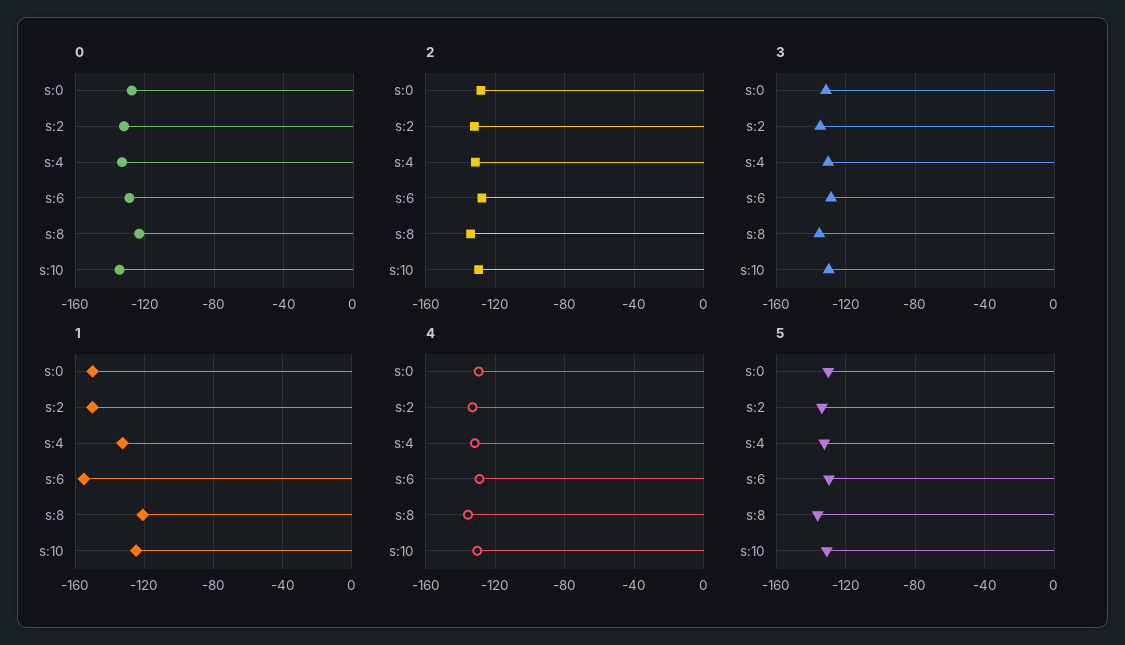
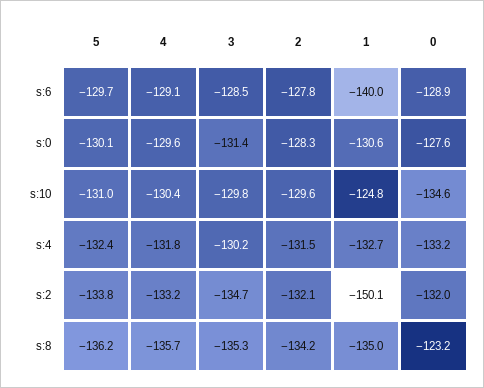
1, s:0: -150 -> -130.6
1, s:6: -155 -> -140
1, s:8: -120 -> -135

